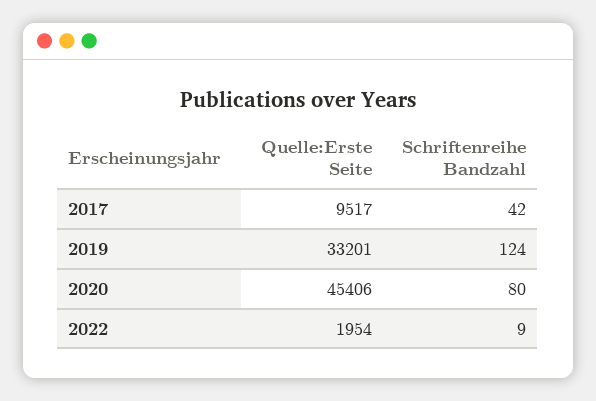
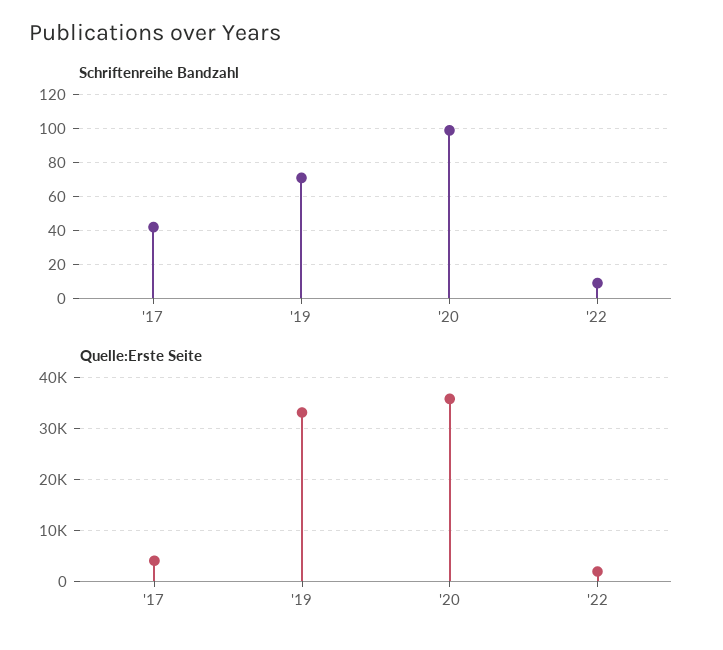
Quelle:Erste Seite, 2017: 9517 -> 4000
Schriftenreihe Bandzahl, 2019: 124 -> 70
Quelle:Erste Seite, 2020: 45406 -> 36000
Schriftenreihe Bandzahl, 2020: 80 -> 100

